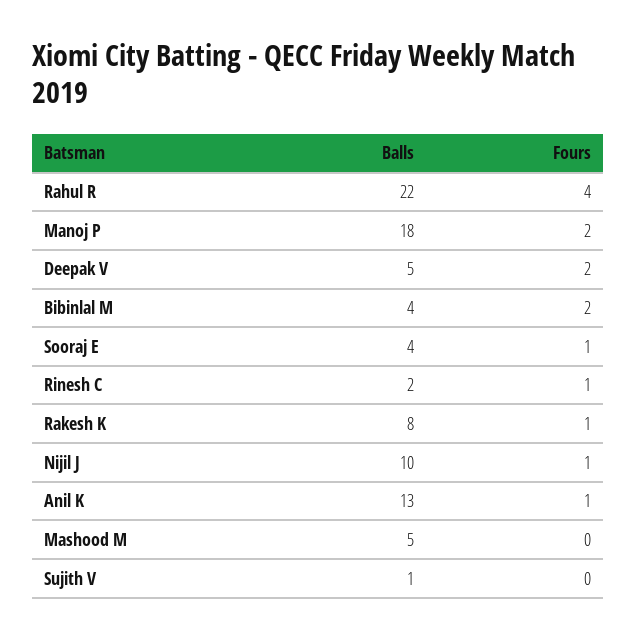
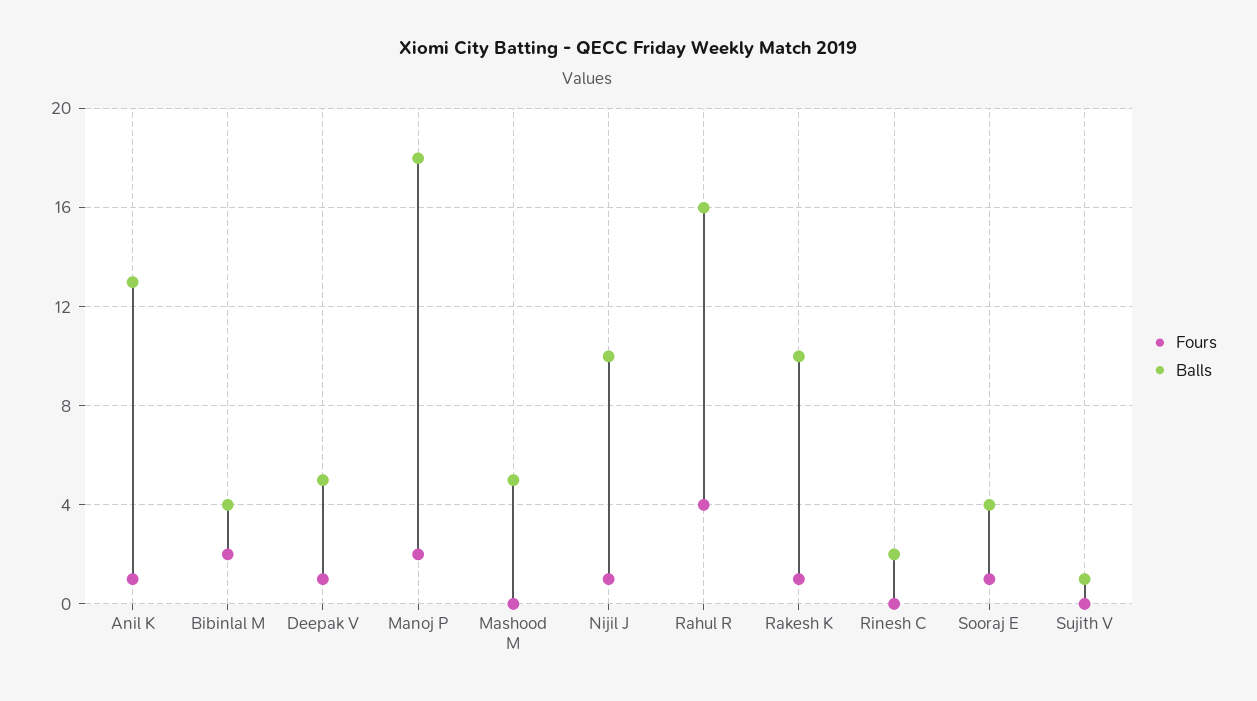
Balls, Rahul R: 22 -> 16
Fours, Deepak V: 2 -> 1
Fours, Rinesh C: 1 -> 0
Balls, Rakesh K: 8 -> 10

